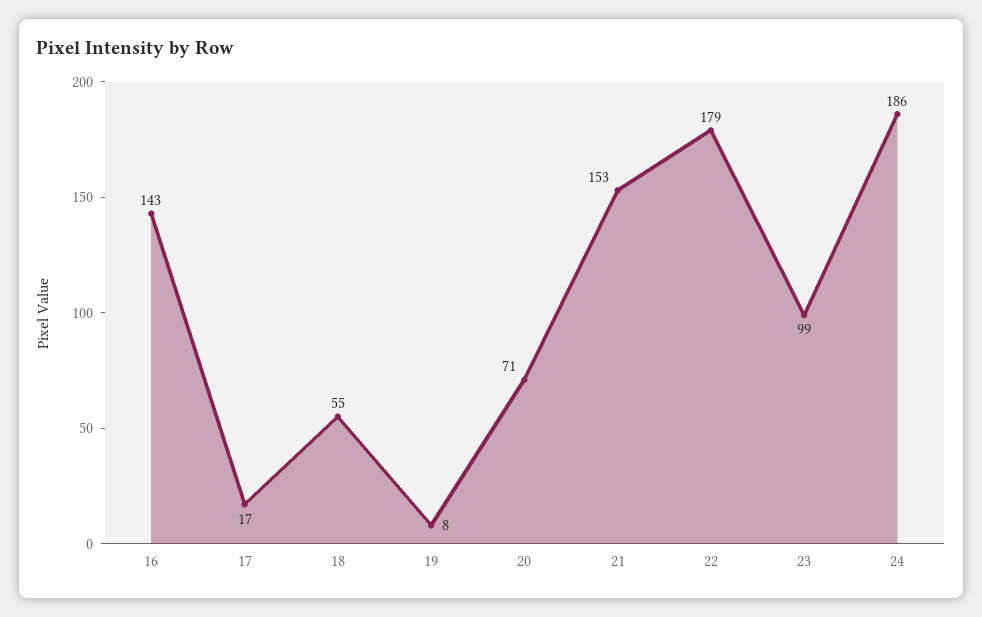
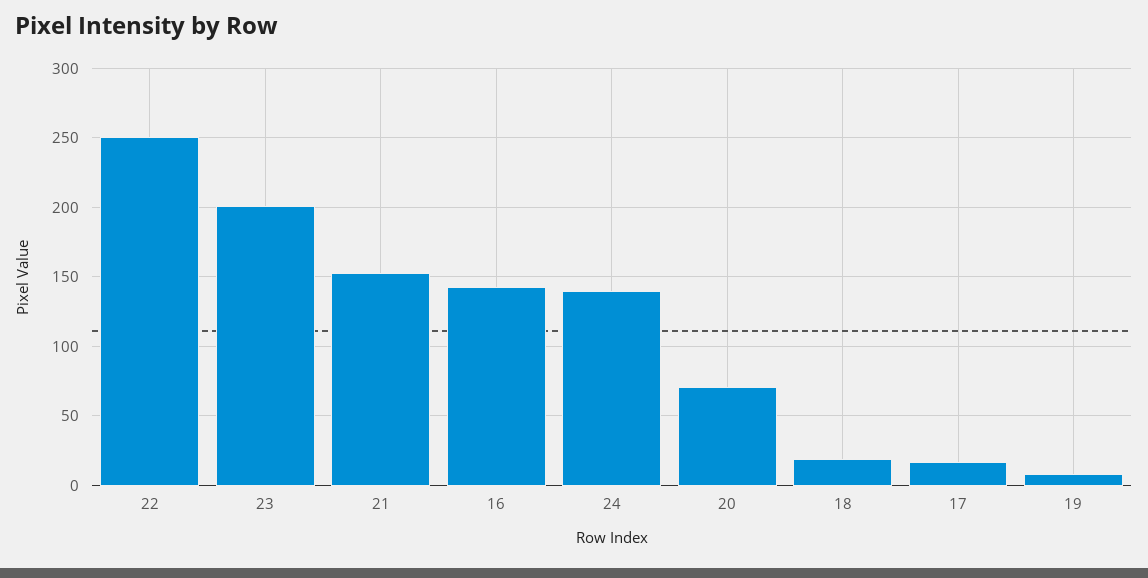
18: 55 -> 20
22: 179 -> 250
23: 99 -> 200
24: 186 -> 140

